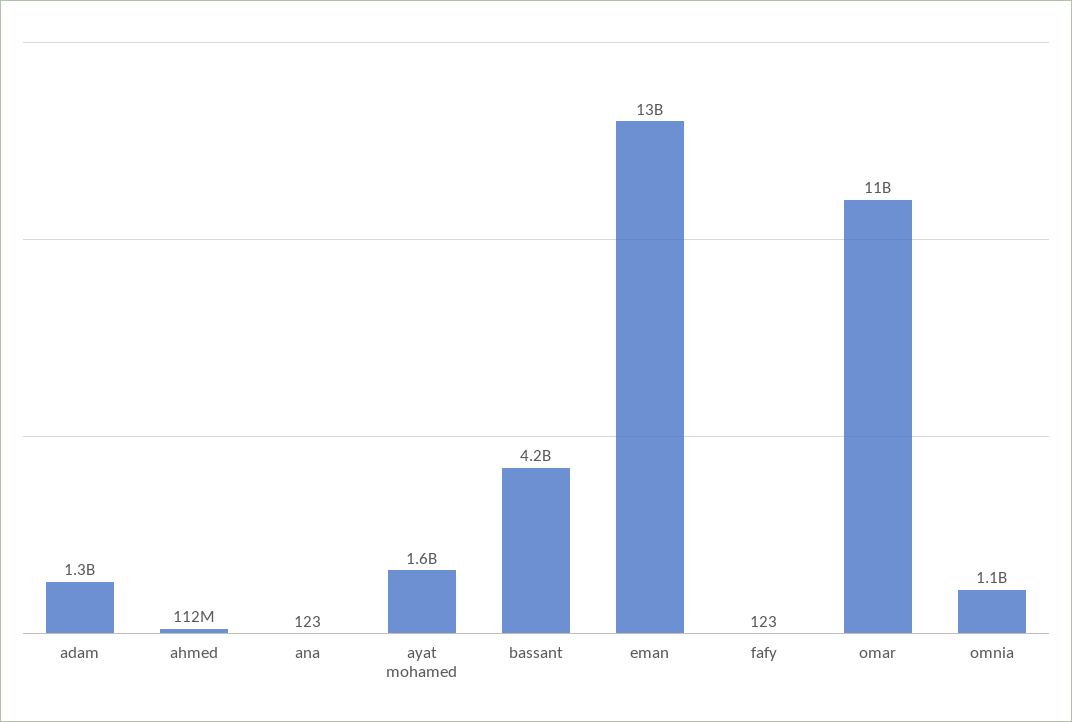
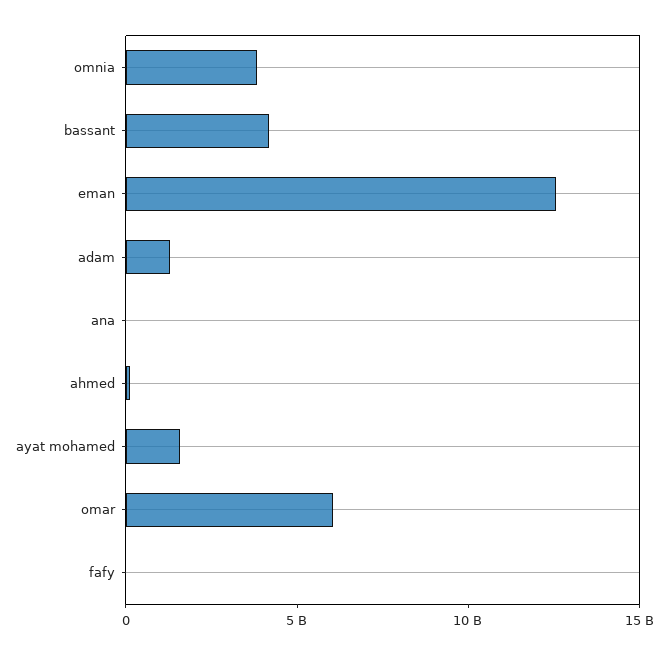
omar: 11000000000 -> 6000000000
omnia: 1100000000 -> 4000000000

